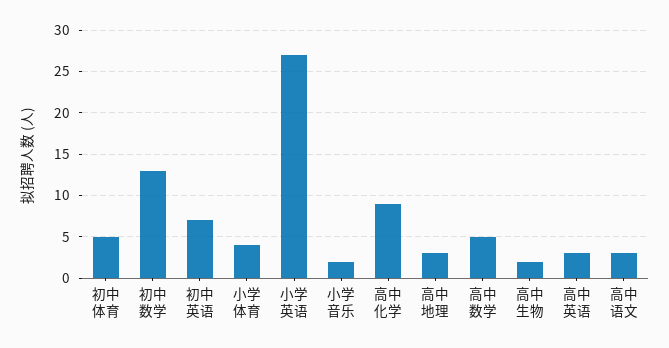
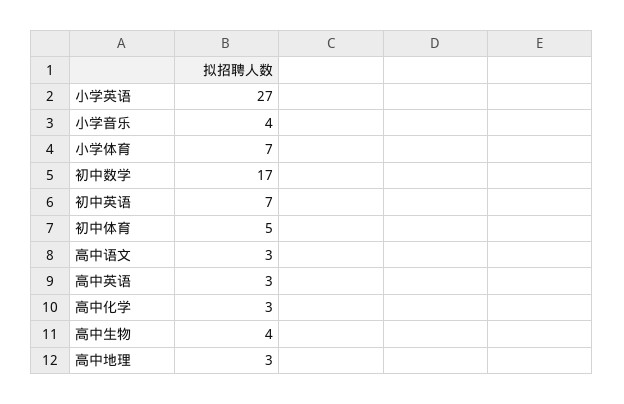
初中数学: 13 -> 17
小学体育: 4 -> 7
小学音乐: 2 -> 4
高中化学: 9 -> 3
高中数学: 5 -> none
高中生物: 2 -> 4

